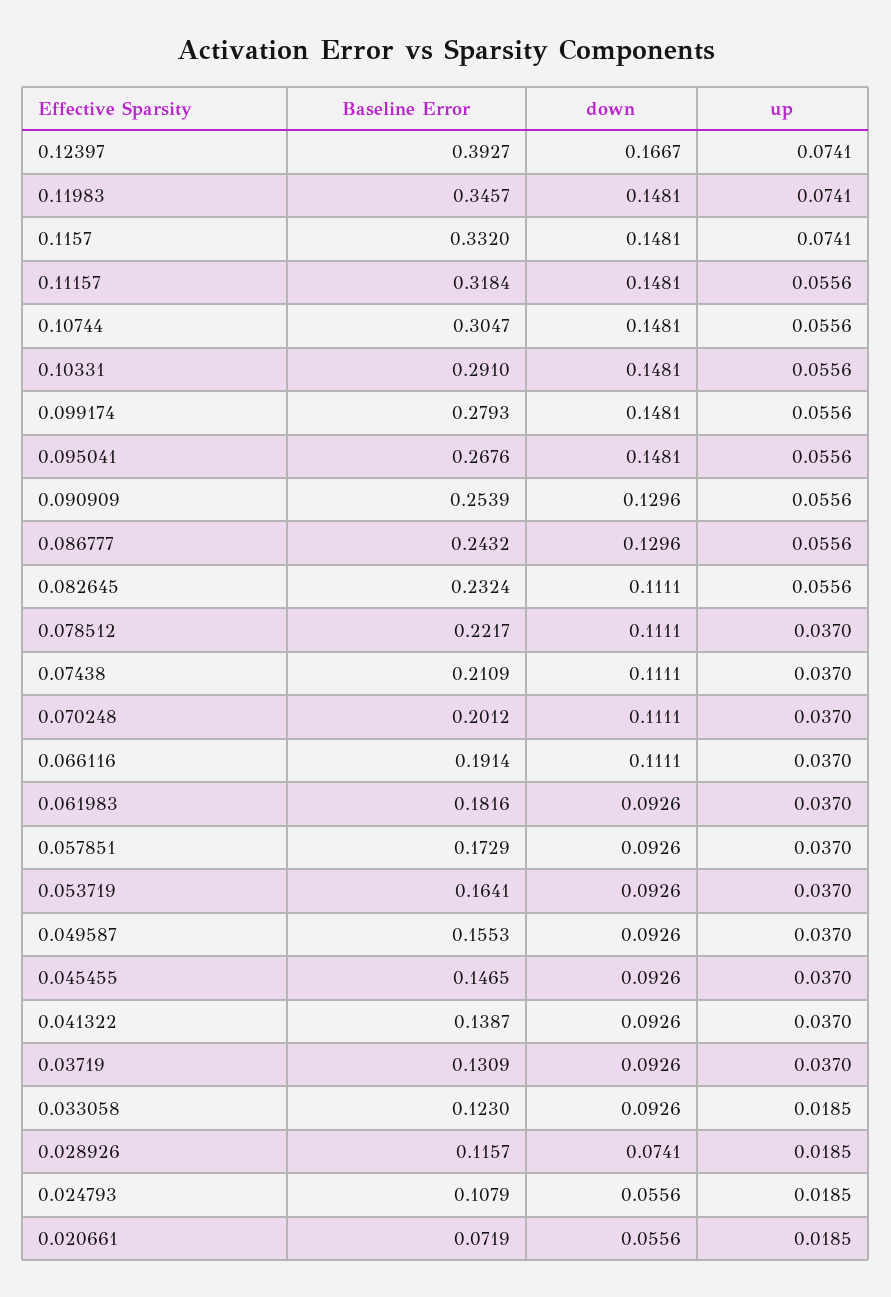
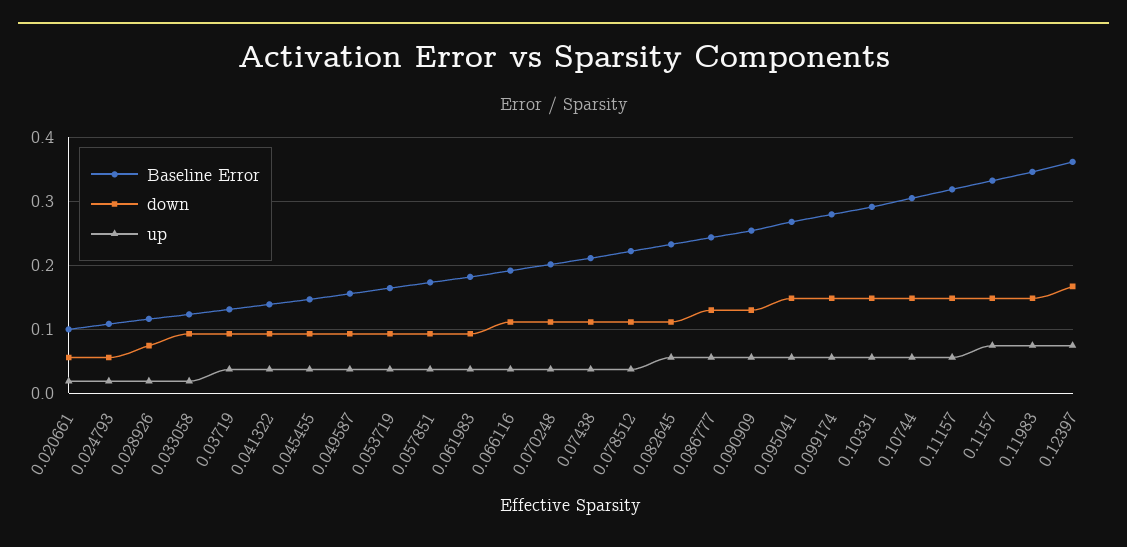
Baseline Error, 0.12397: 0.3927 -> 0.36
Baseline Error, 0.020661: 0.0719 -> 0.1

